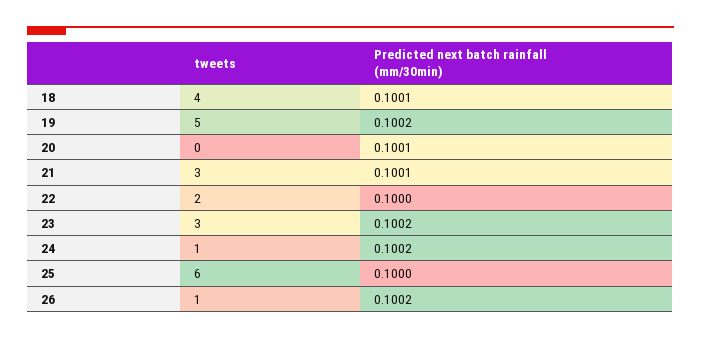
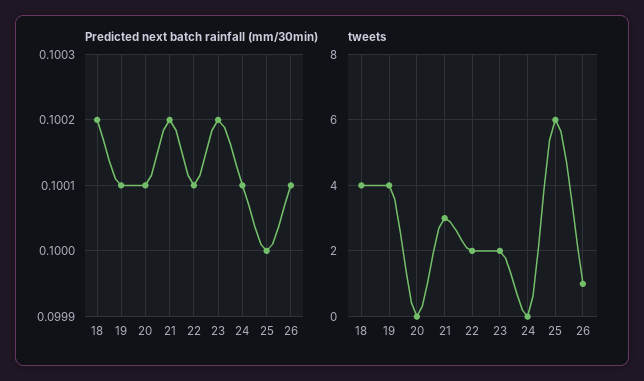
Predicted next batch rainfall (mm/30min), 18: 0.1001 -> 0.1002
tweets, 19: 5 -> 4
Predicted next batch rainfall (mm/30min), 19: 0.1002 -> 0.1001
Predicted next batch rainfall (mm/30min), 21: 0.1001 -> 0.1002
Predicted next batch rainfall (mm/30min), 22: 0.1 -> 0.1001
tweets, 23: 3 -> 2
tweets, 24: 1 -> 0
Predicted next batch rainfall (mm/30min), 24: 0.1002 -> 0.1001
Predicted next batch rainfall (mm/30min), 26: 0.1002 -> 0.1001

